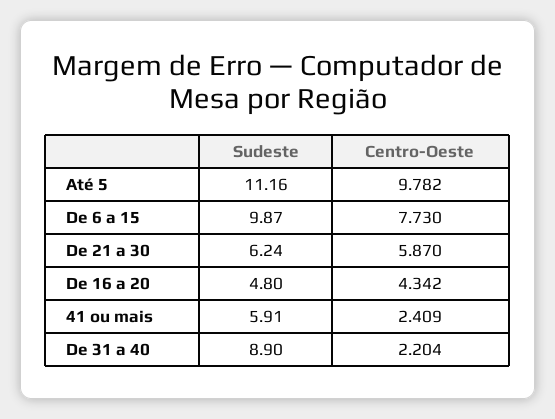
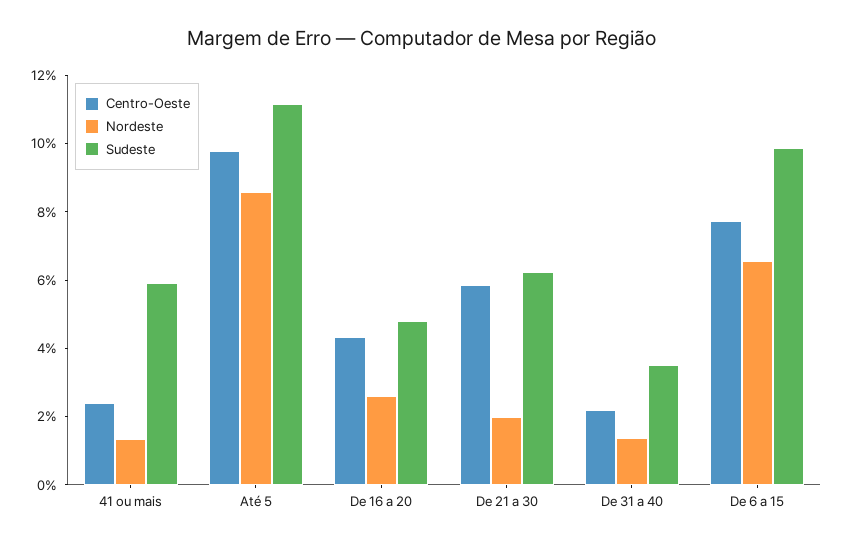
Sudeste, De 31 a 40: 8.9 -> 3.5
Nordeste, 41 ou mais: none -> 1.5
Nordeste, Até 5: none -> 8.5
Nordeste, De 16 a 20: none -> 2.5
Nordeste, De 21 a 30: none -> 2
Nordeste, De 31 a 40: none -> 1.5
Nordeste, De 6 a 15: none -> 6.5

